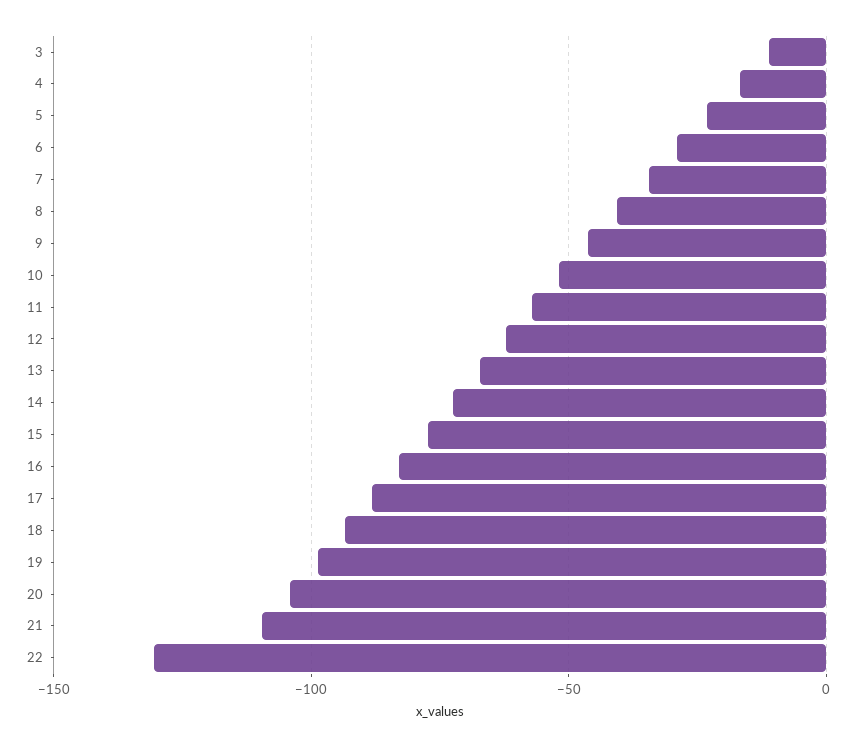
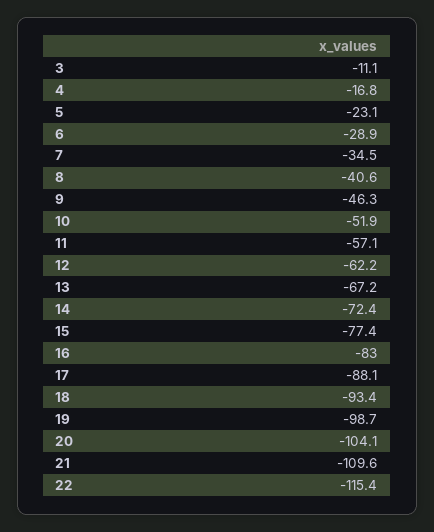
22: -130 -> -115.4

